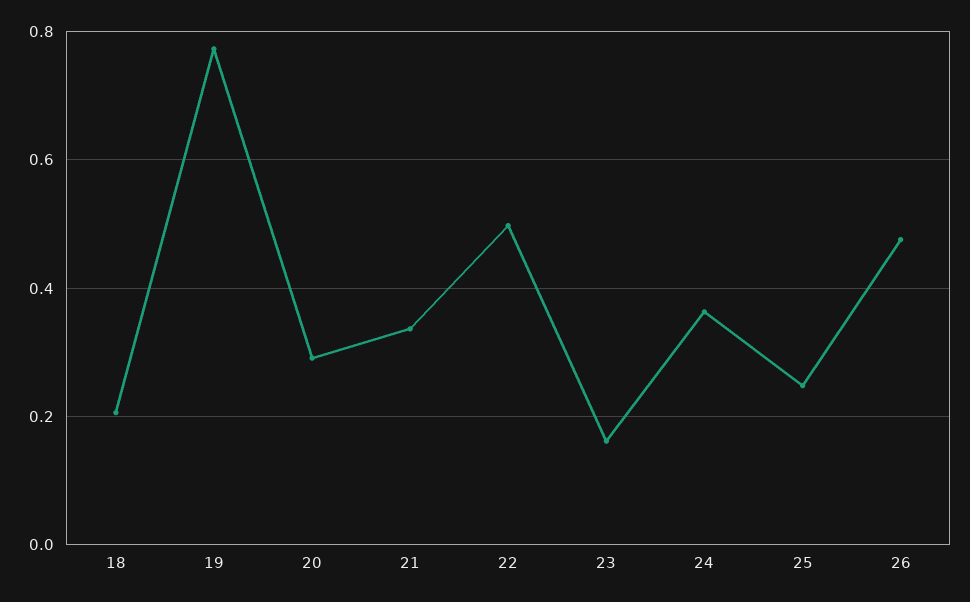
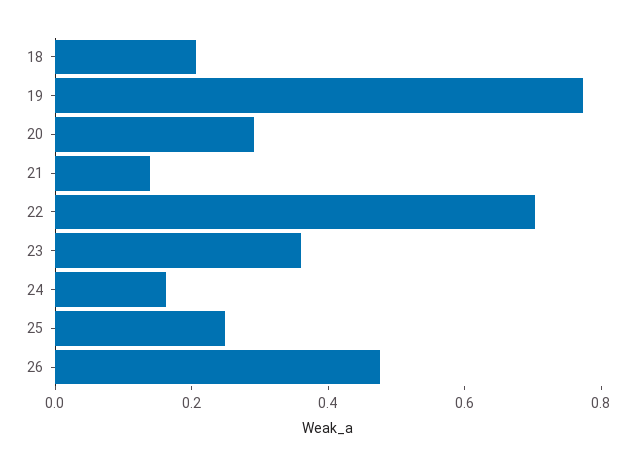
21: 0.34 -> 0.15
22: 0.5 -> 0.7
23: 0.16 -> 0.35
24: 0.36 -> 0.15

